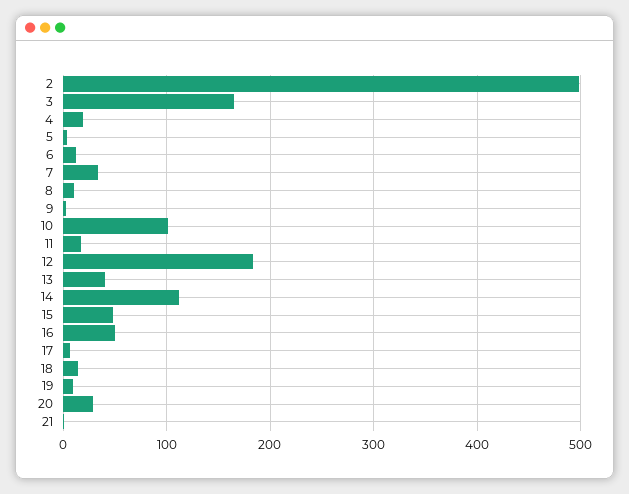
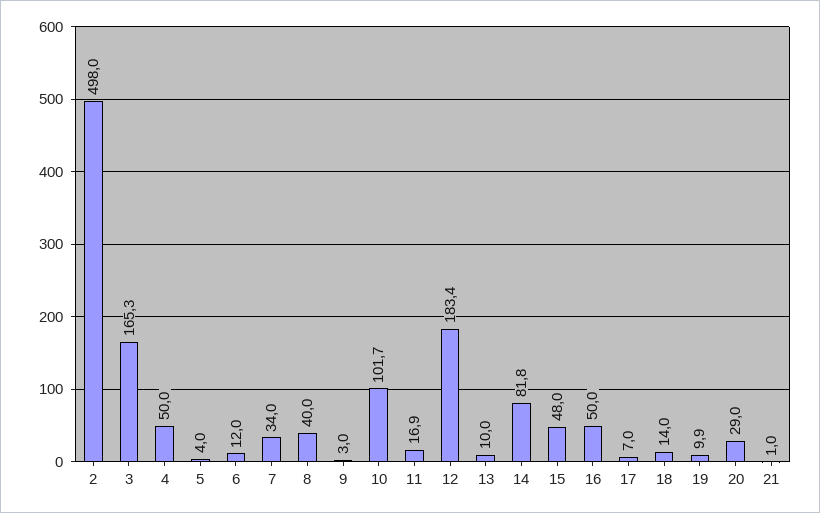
4: 20 -> 50
8: 10 -> 40
13: 40 -> 10
14: 110 -> 81.8

